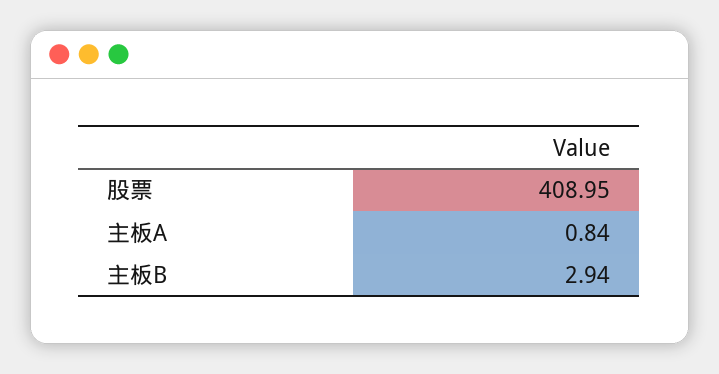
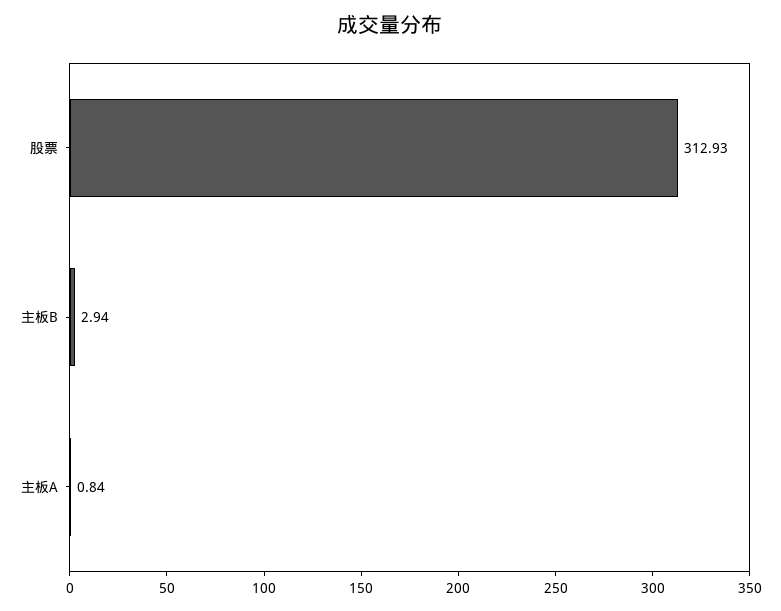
股票: 408.95 -> 312.93

